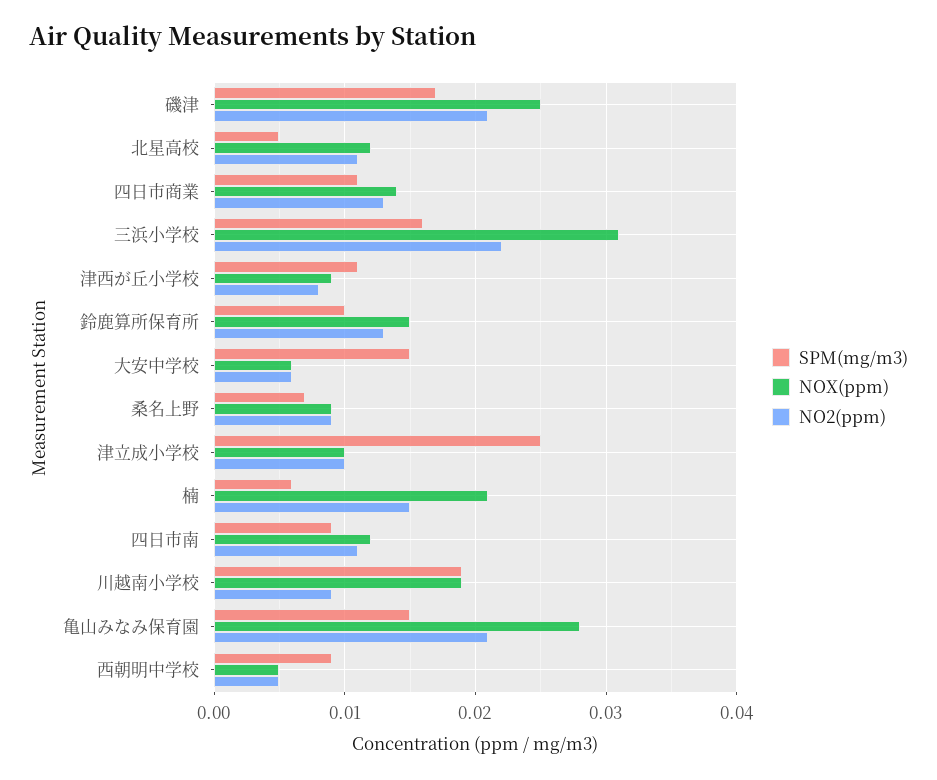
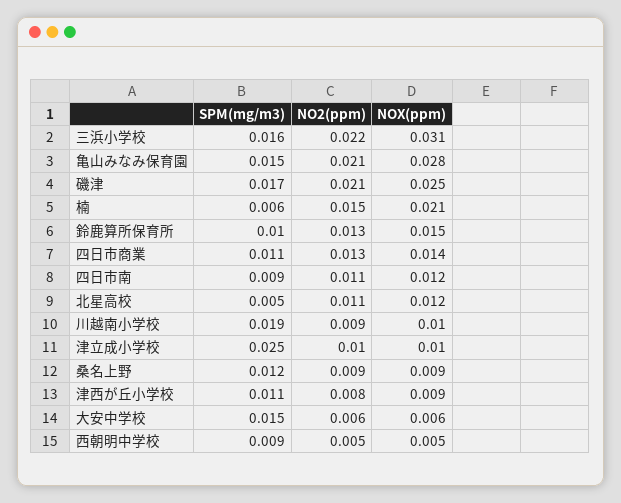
SPM(mg/m3), 桑名上野: 0.007 -> 0.012
NOX(ppm), 川越南小学校: 0.019 -> 0.01

